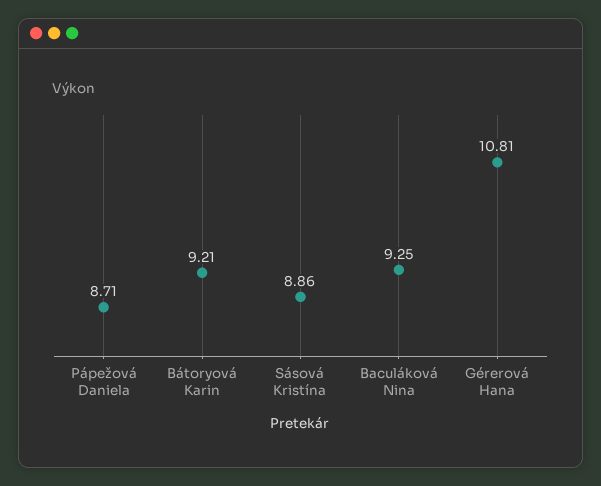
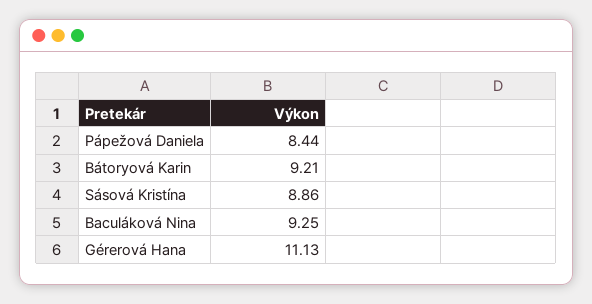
Pápežová Daniela: 8.71 -> 8.44
Gérerová Hana: 10.81 -> 11.13

